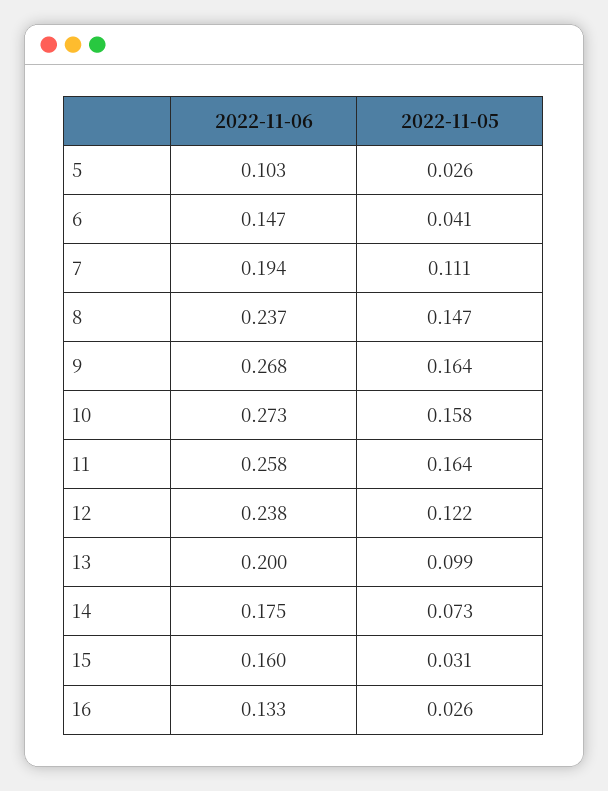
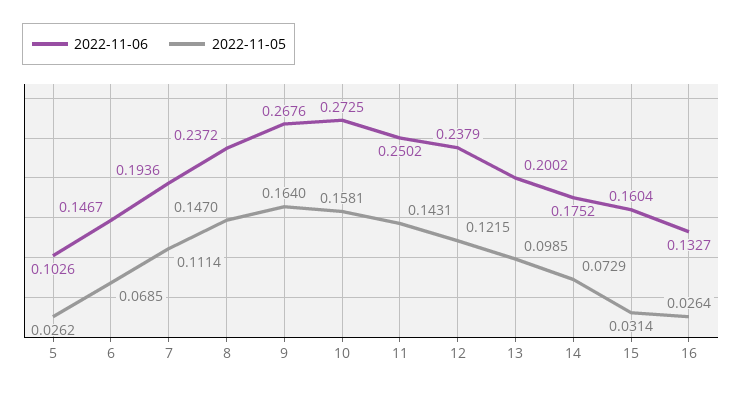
2022-11-05, 6: 0.041 -> 0.0685
2022-11-06, 11: 0.258 -> 0.2502
2022-11-05, 11: 0.164 -> 0.1431

